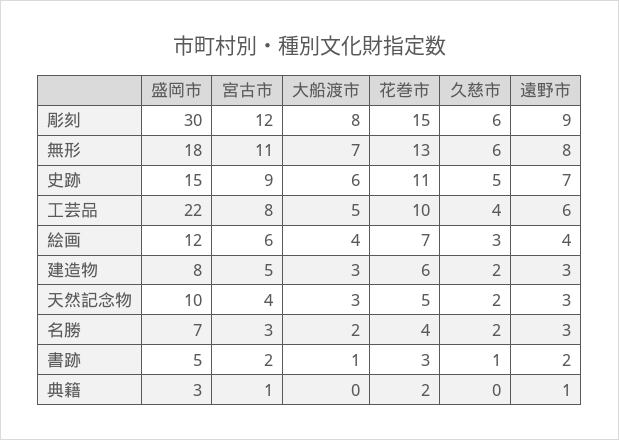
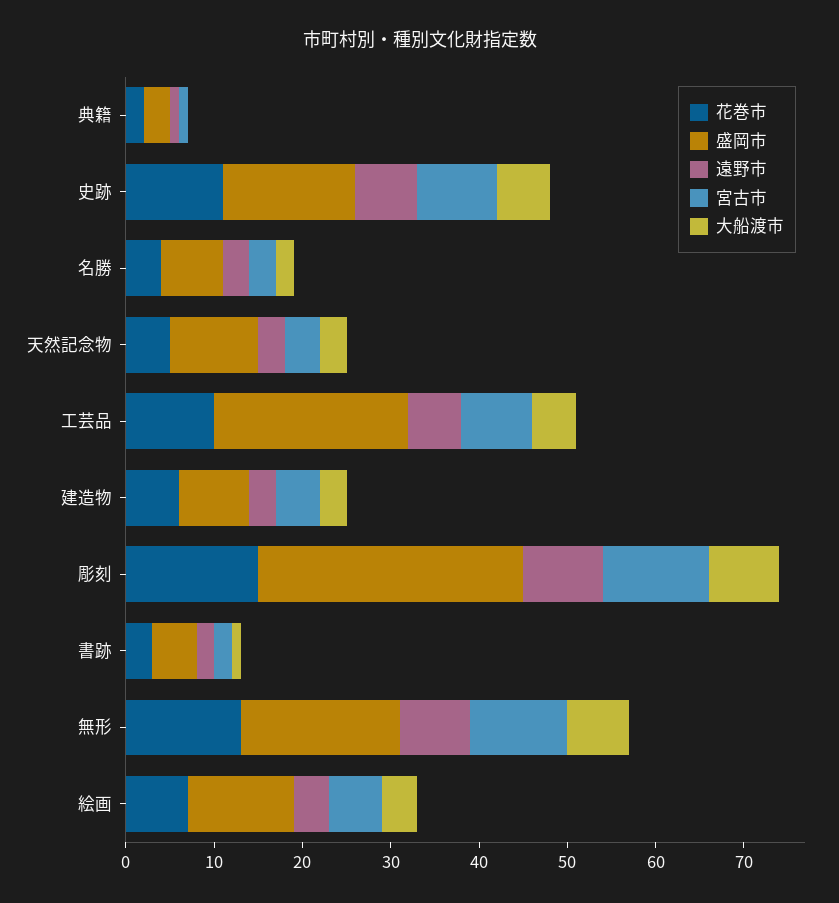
久慈市, 彫刻: 6 -> none
久慈市, 無形: 6 -> none
久慈市, 史跡: 5 -> none
久慈市, 工芸品: 4 -> none
久慈市, 絵画: 3 -> none
久慈市, 建造物: 2 -> none
久慈市, 天然記念物: 2 -> none
久慈市, 名勝: 2 -> none
久慈市, 書跡: 1 -> none
久慈市, 典籍: 0 -> none

